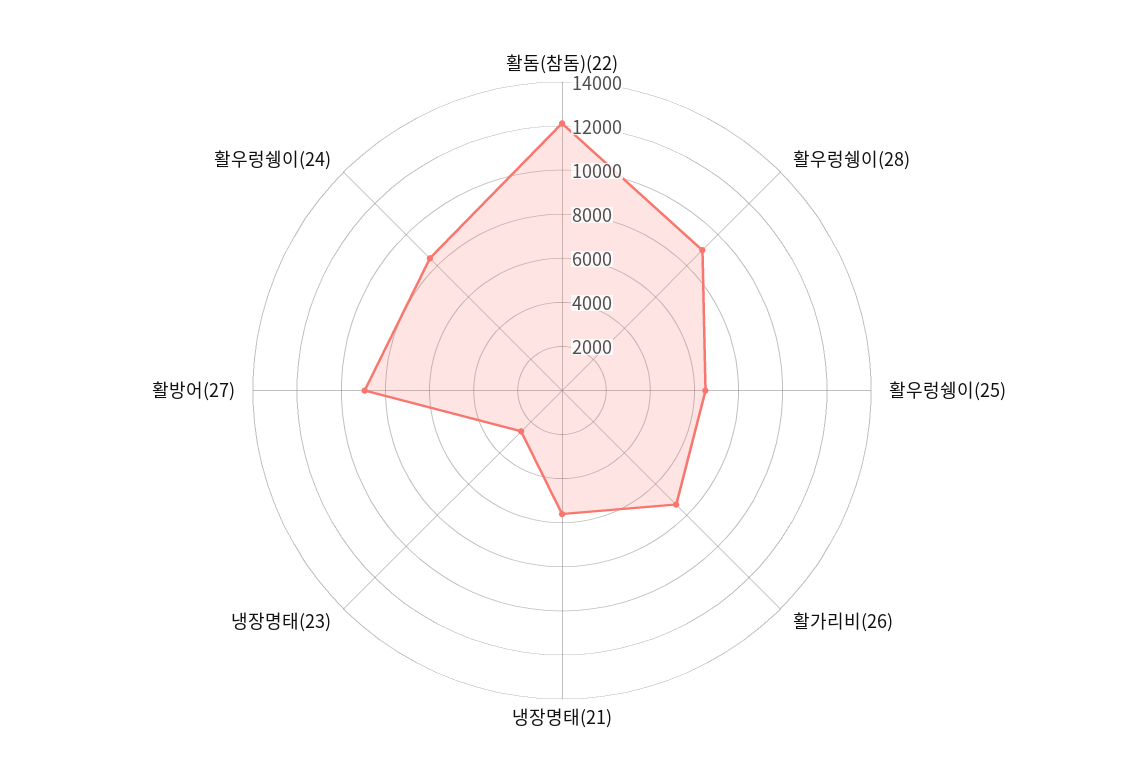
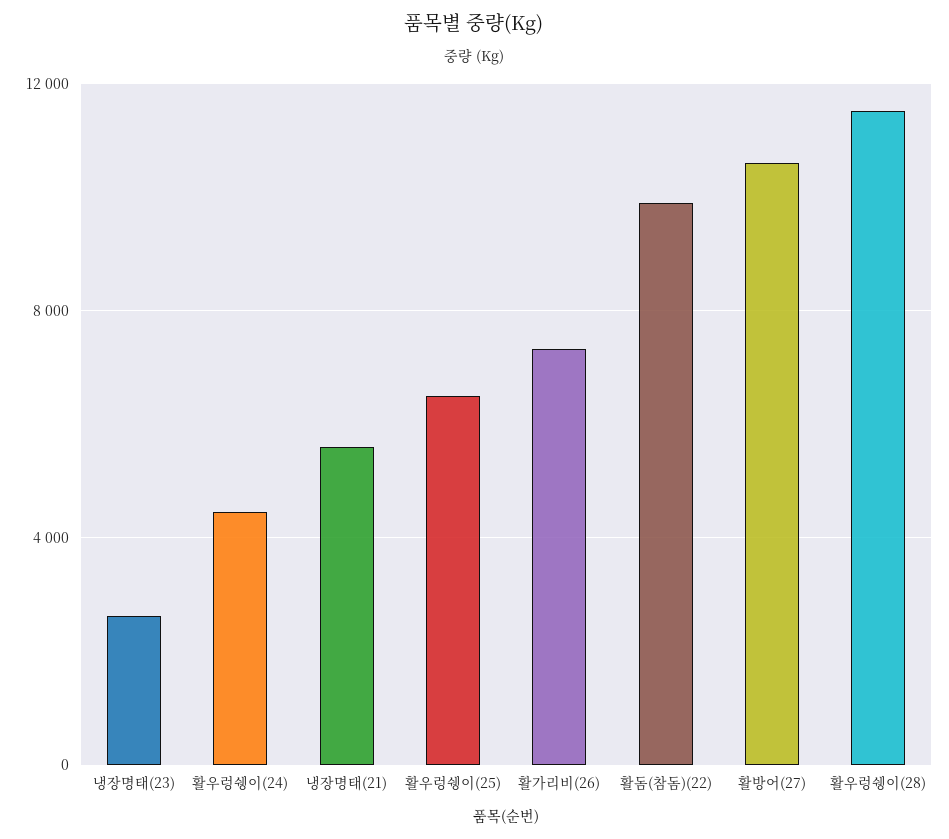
활돔(참돔)(22): 12000 -> 10000
활우렁쉥이(28): 9000 -> 11500
활방어(27): 9000 -> 10500
활우렁쉥이(24): 8500 -> 4500

